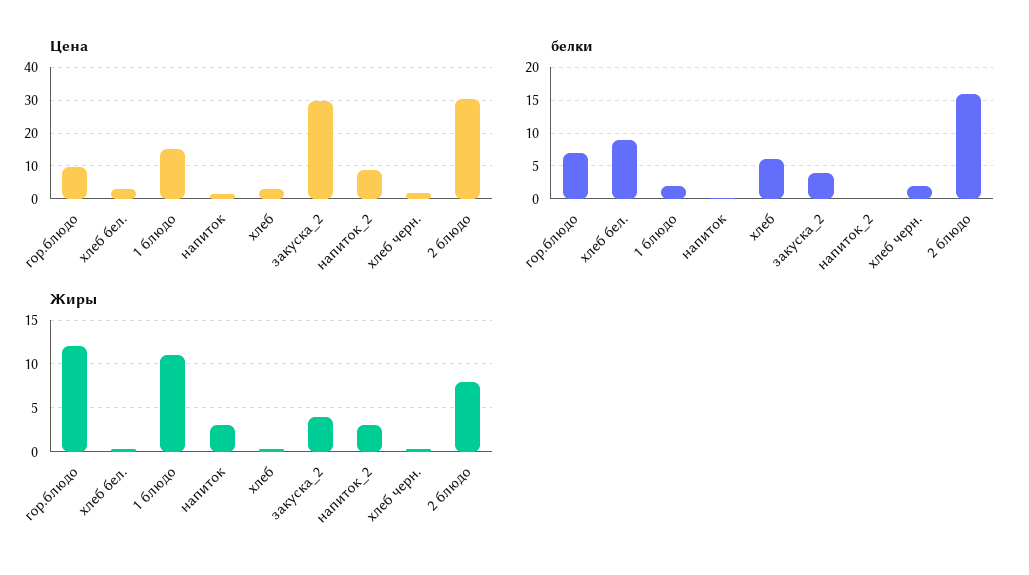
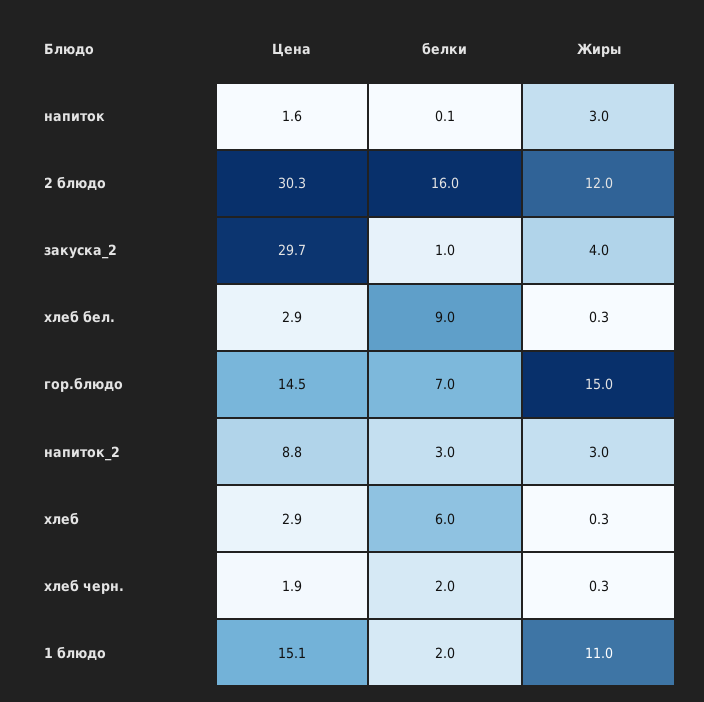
Цена, гор.блюдо: 10 -> 14.5
белки, закуска_2: 4 -> 1
белки, напиток_2: 0 -> 3
Жиры, гор.блюдо: 12 -> 15
Жиры, 2 блюдо: 8 -> 12

